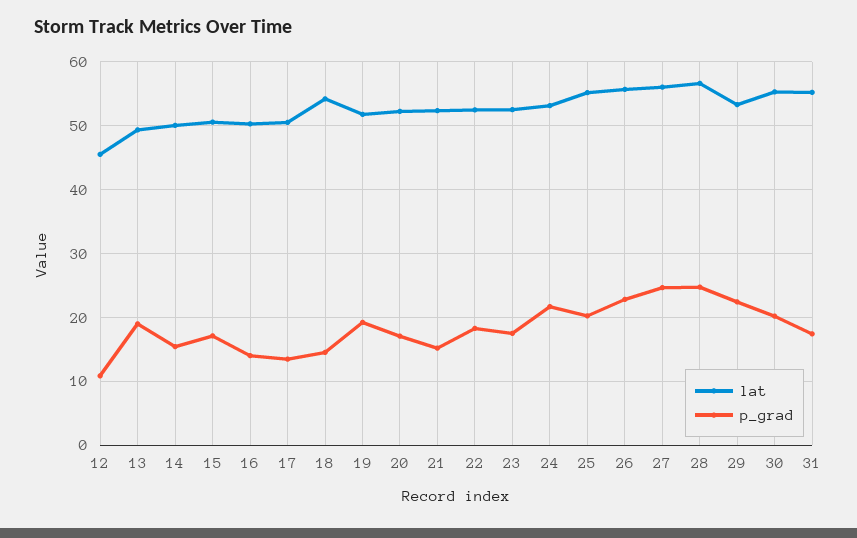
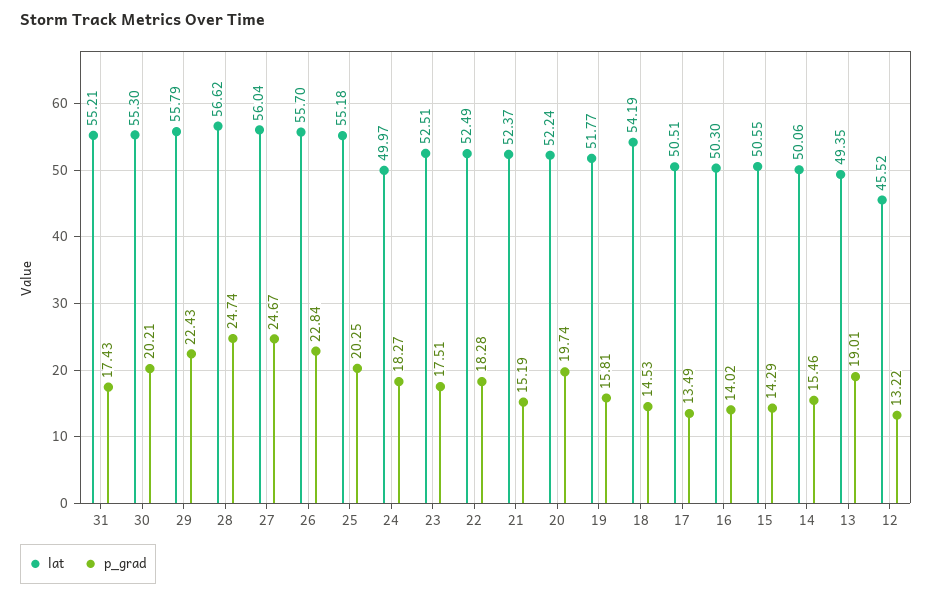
p_grad, 12: 11 -> 13.22
p_grad, 15: 17 -> 14.29
p_grad, 19: 19 -> 15.81
p_grad, 20: 17 -> 19.74
lat, 24: 53 -> 49.97
p_grad, 24: 22 -> 18.27
lat, 29: 53 -> 55.79

